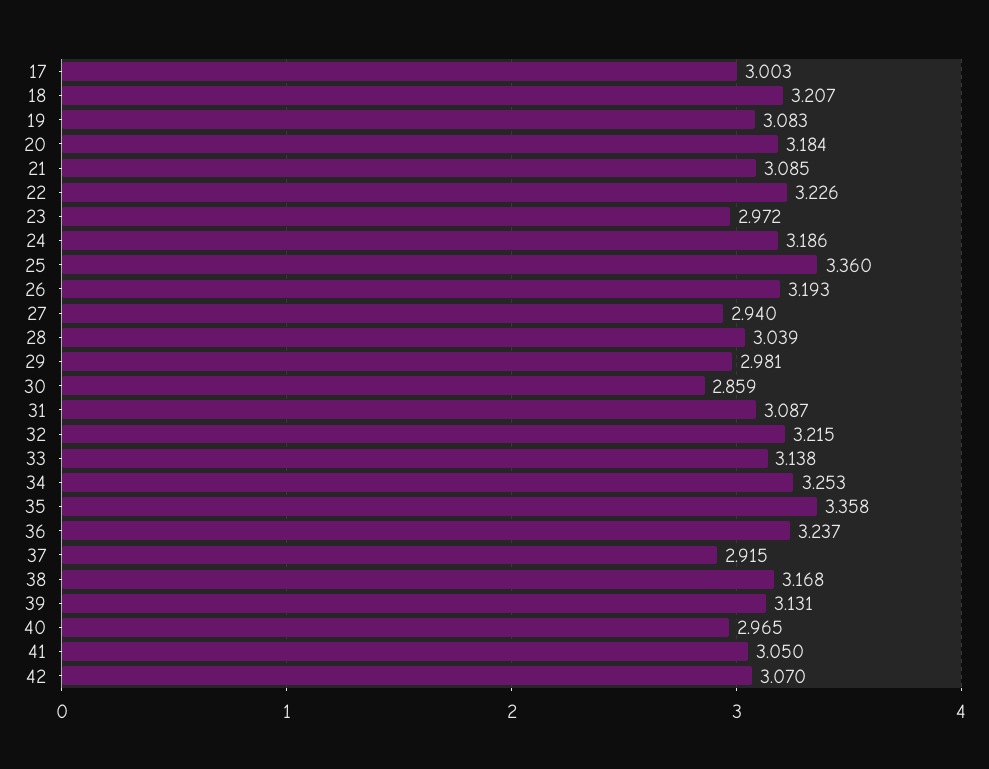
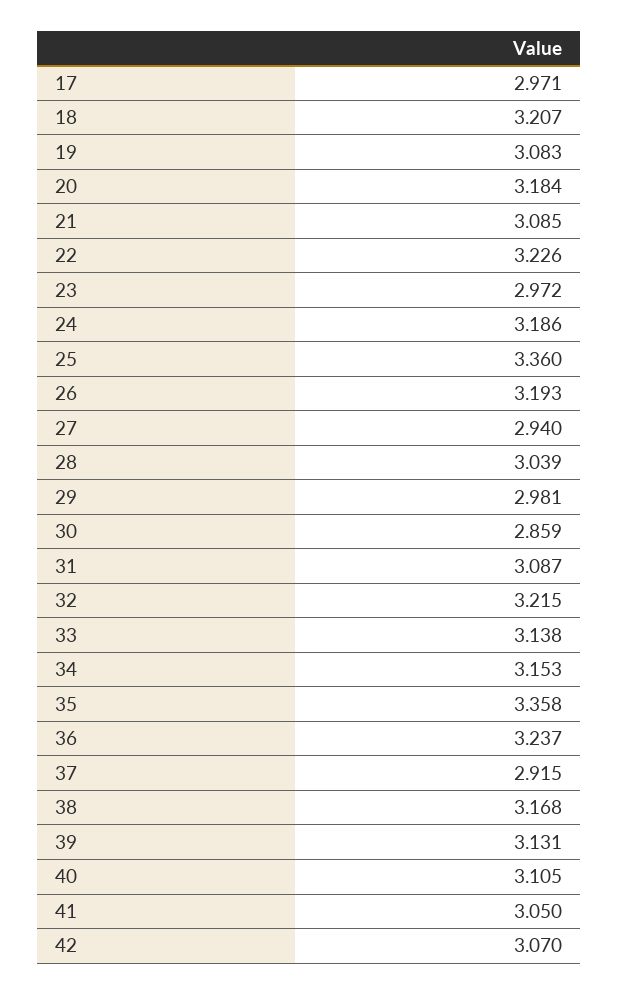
17: 3.003 -> 2.971
34: 3.253 -> 3.153
40: 2.965 -> 3.105

